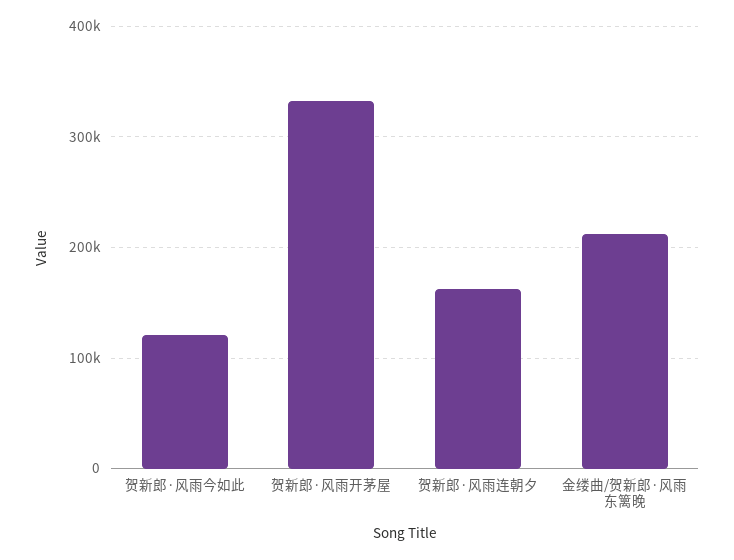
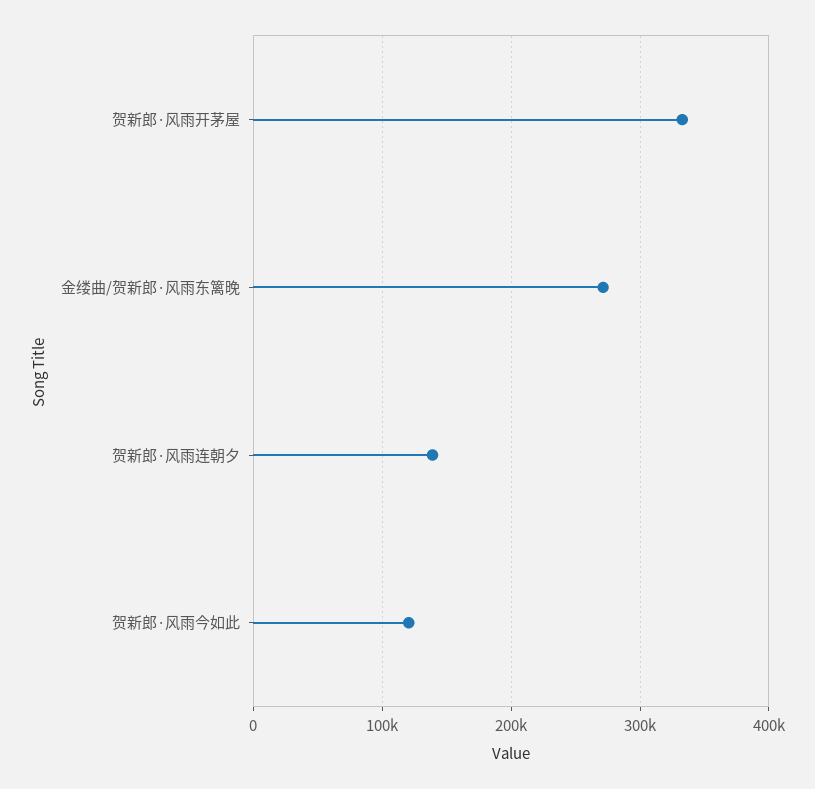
贺新郎·风雨连朝夕: 160000 -> 140000
金缕曲/贺新郎·风雨东篱晚: 210000 -> 270000

